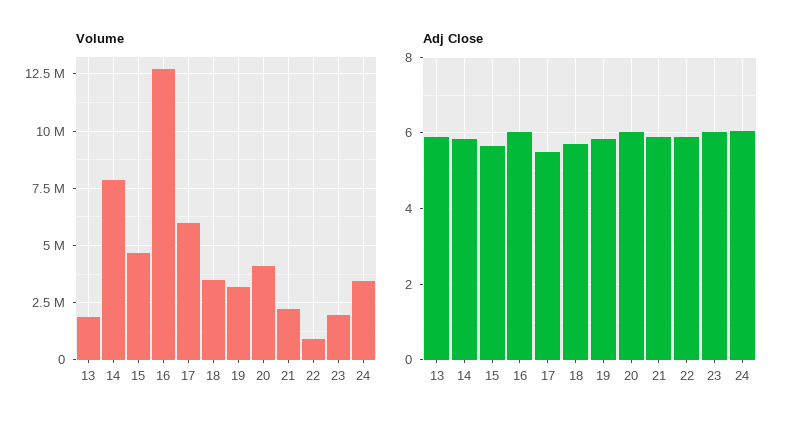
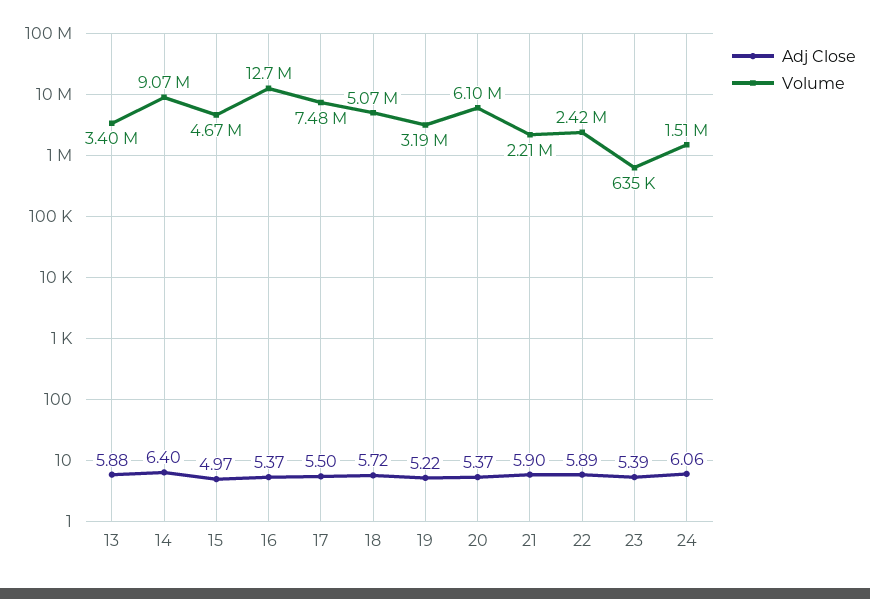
Volume, 13: 2000000 -> 3400000
Volume, 14: 8000000 -> 9070000
Volume, 17: 6000000 -> 7480000
Volume, 18: 3500000 -> 5070000
Volume, 20: 4000000 -> 6100000
Volume, 22: 1000000 -> 2420000
Volume, 23: 2000000 -> 635000
Volume, 24: 3500000 -> 1510000
Adj Close, 14: 5.8 -> 6.4
Adj Close, 15: 5.6 -> 4.97
Adj Close, 16: 6 -> 5.37
Adj Close, 19: 5.8 -> 5.22
Adj Close, 20: 6 -> 5.37
Adj Close, 23: 6 -> 5.39

